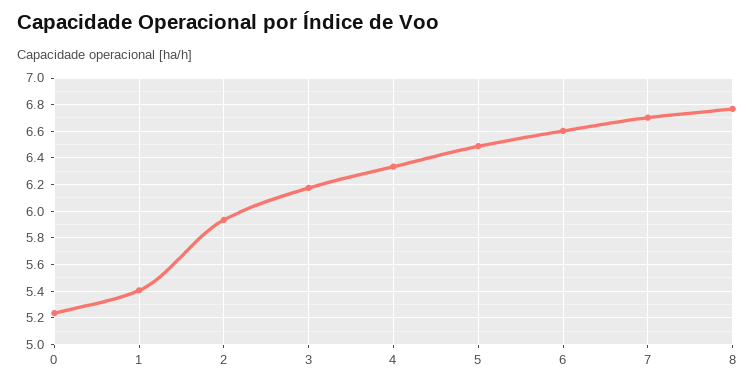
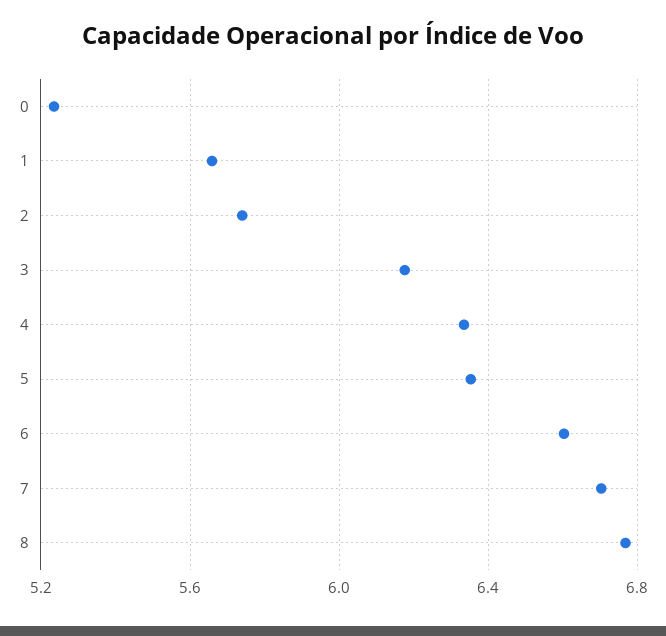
1: 5.4 -> 5.65
2: 5.95 -> 5.75
5: 6.5 -> 6.35

